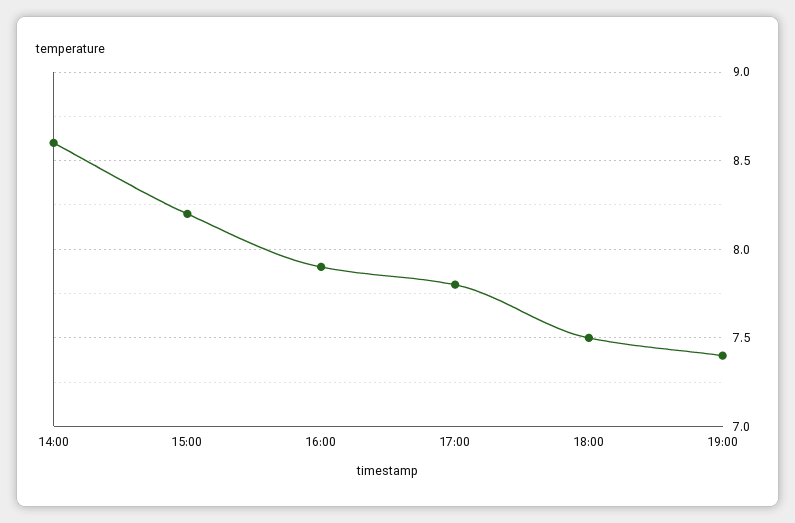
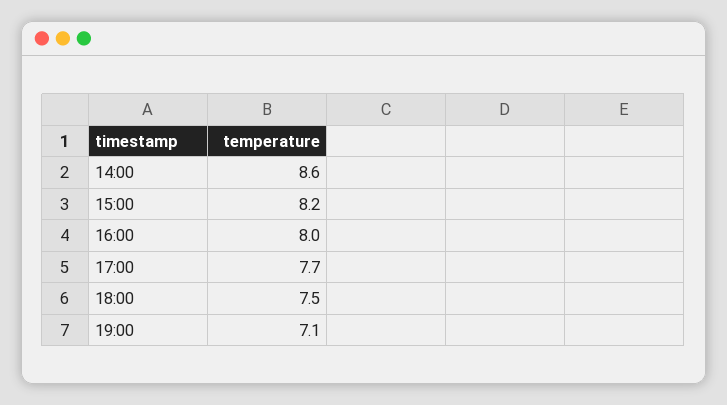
16:00: 7.9 -> 8
17:00: 7.8 -> 7.7
19:00: 7.4 -> 7.1

